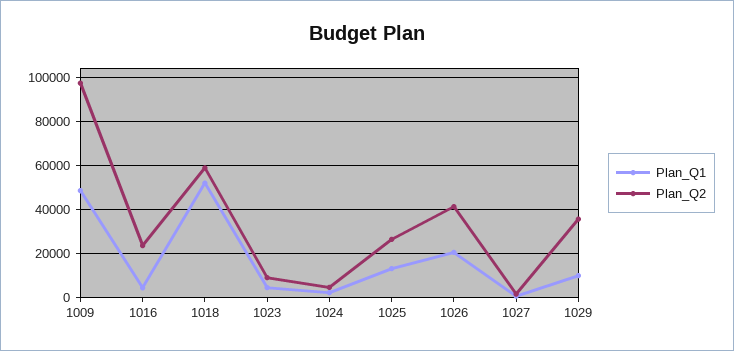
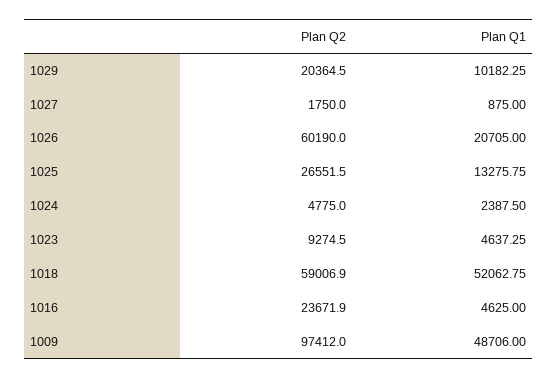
Plan_Q2, 1026: 40000 -> 60190
Plan_Q2, 1029: 35000 -> 20364.5

